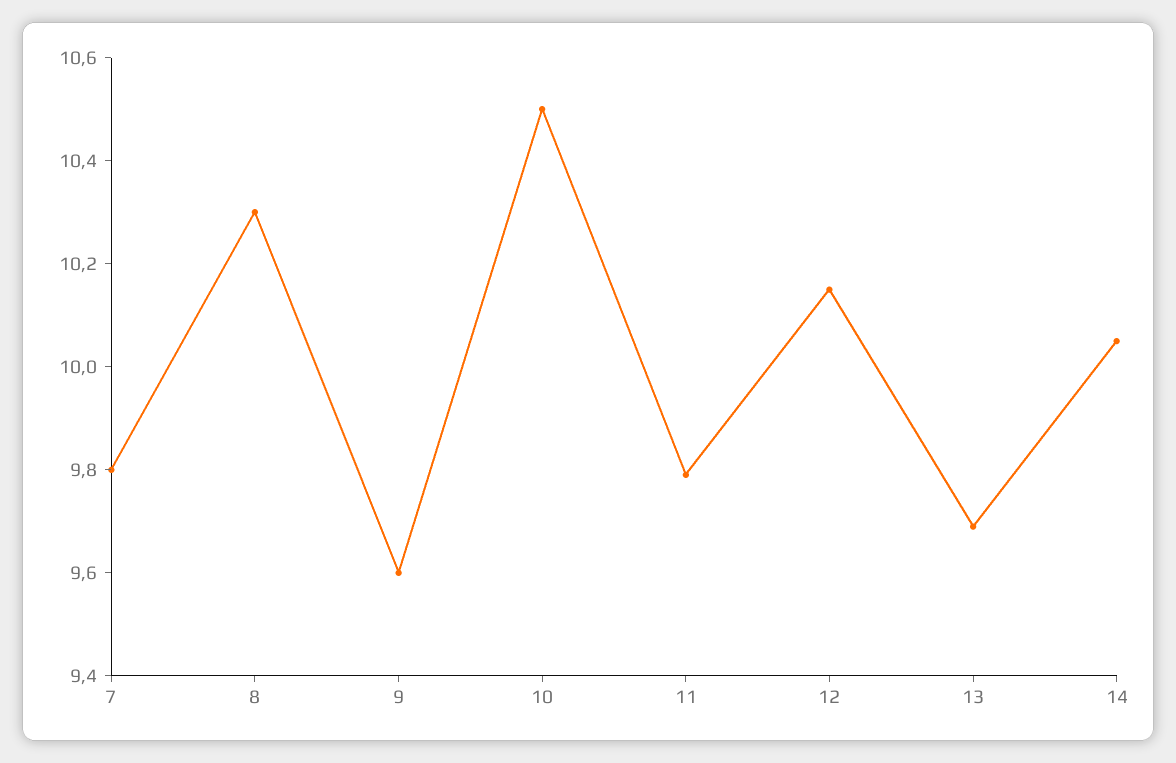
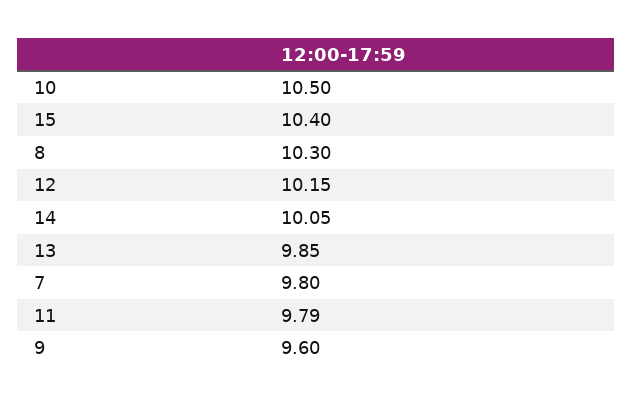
13: 9.7 -> 9.85
15: none -> 10.4

